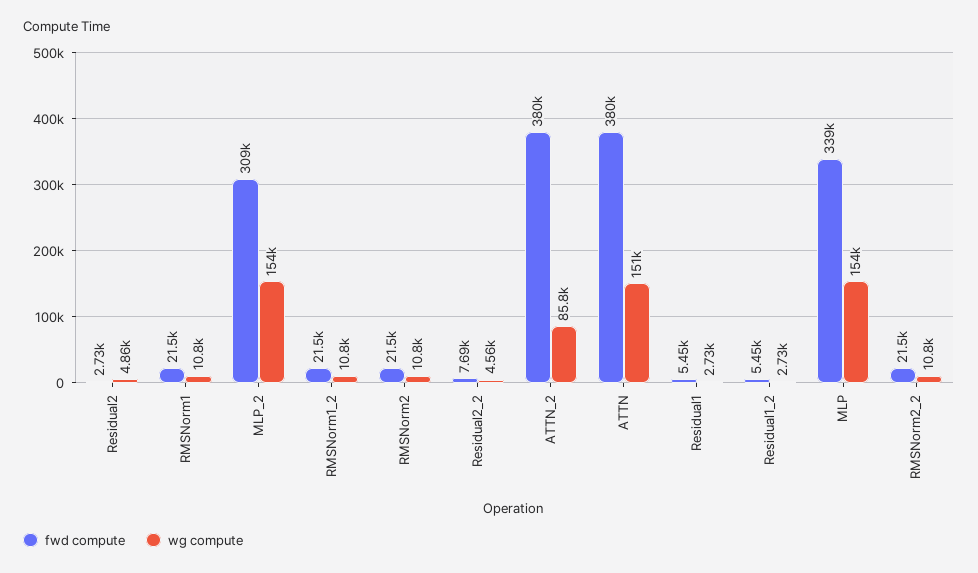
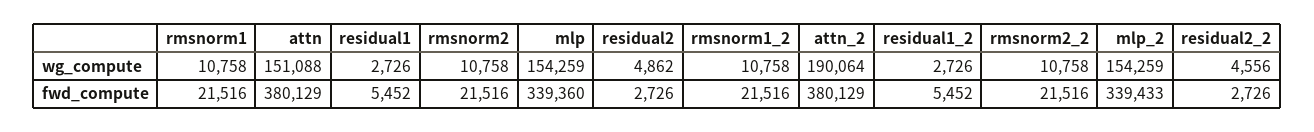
fwd compute, MLP_2: 309000 -> 339433
fwd compute, Residual2_2: 7690 -> 2726
wg compute, ATTN_2: 85800 -> 190064

